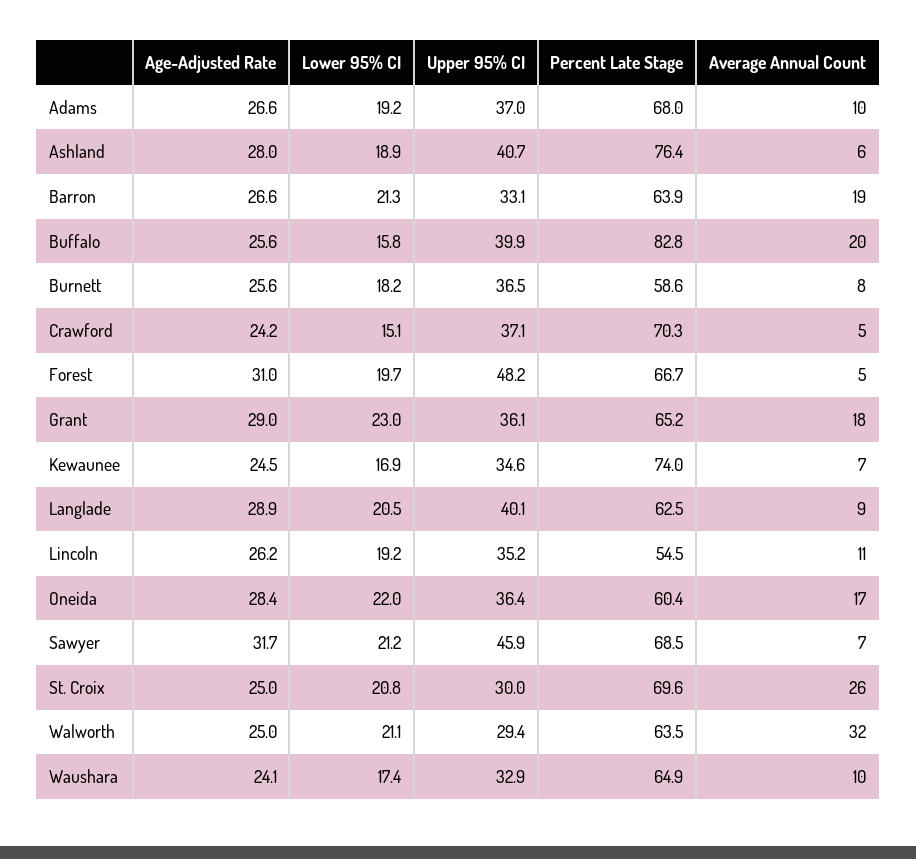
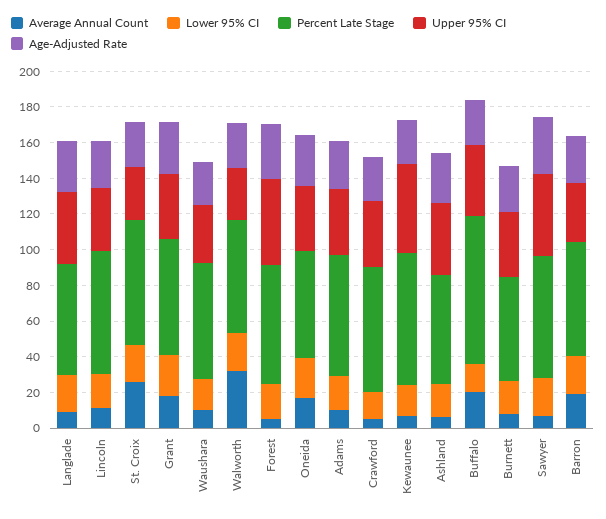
Percent Late Stage, Ashland: 76.4 -> 60
Upper 95% CI, Kewaunee: 34.6 -> 50
Percent Late Stage, Lincoln: 54.5 -> 70

